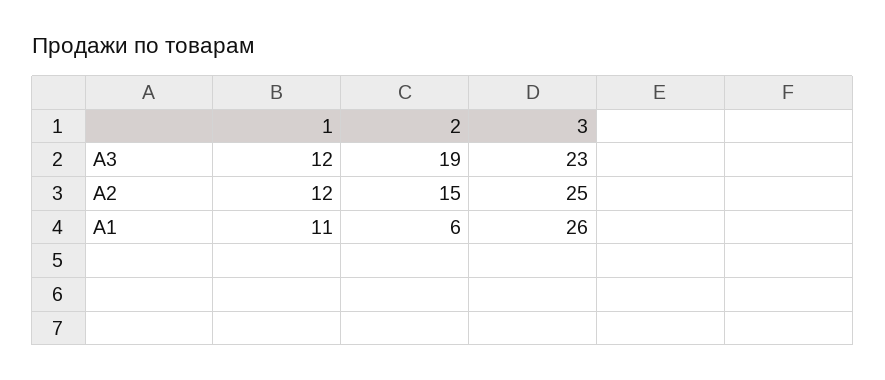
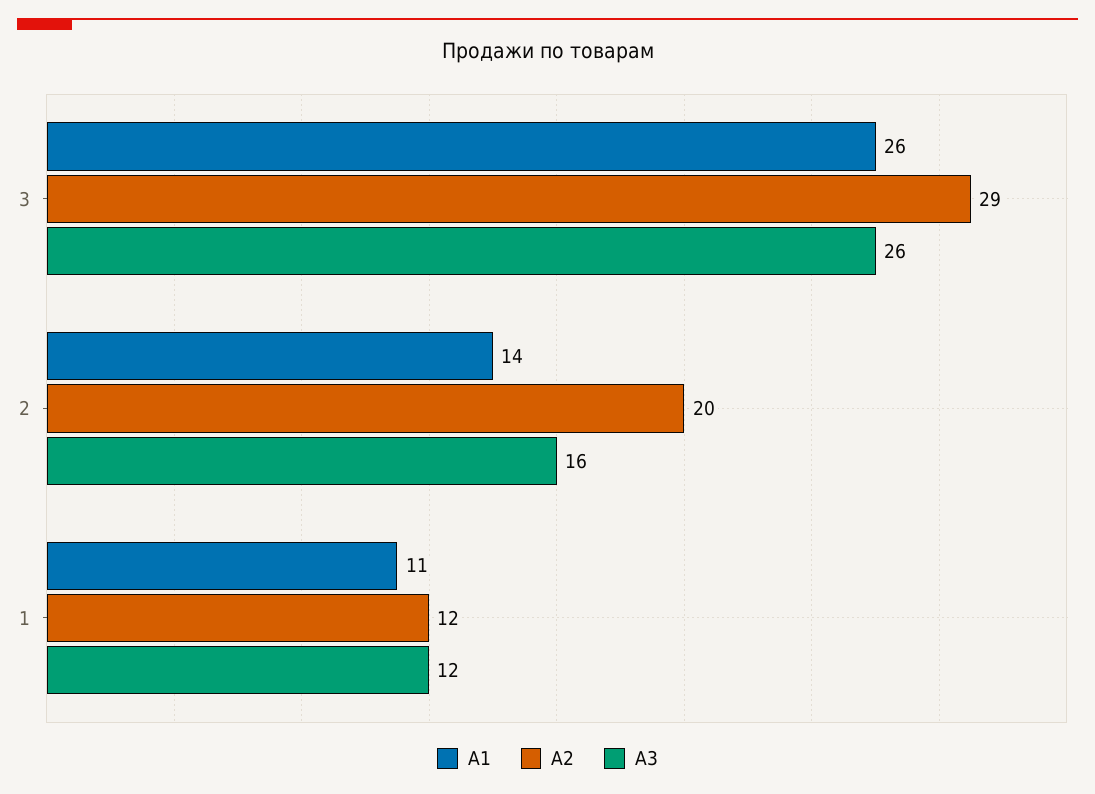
А3, 2: 19 -> 16
А3, 3: 23 -> 26
А2, 2: 15 -> 20
А2, 3: 25 -> 29
А1, 2: 6 -> 14

